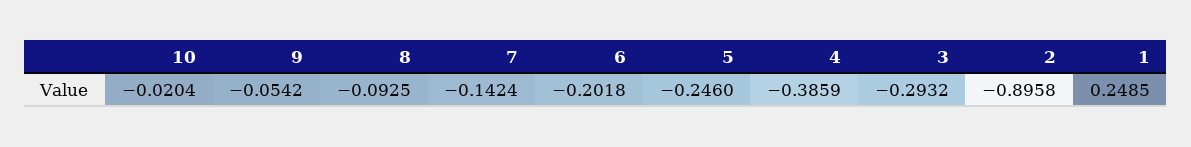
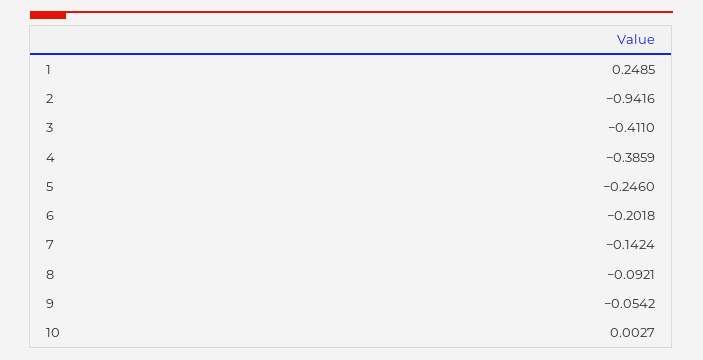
10: -0.0204 -> 0.0027
8: -0.0925 -> -0.0921
3: -0.2932 -> -0.411
2: -0.8958 -> -0.9416

